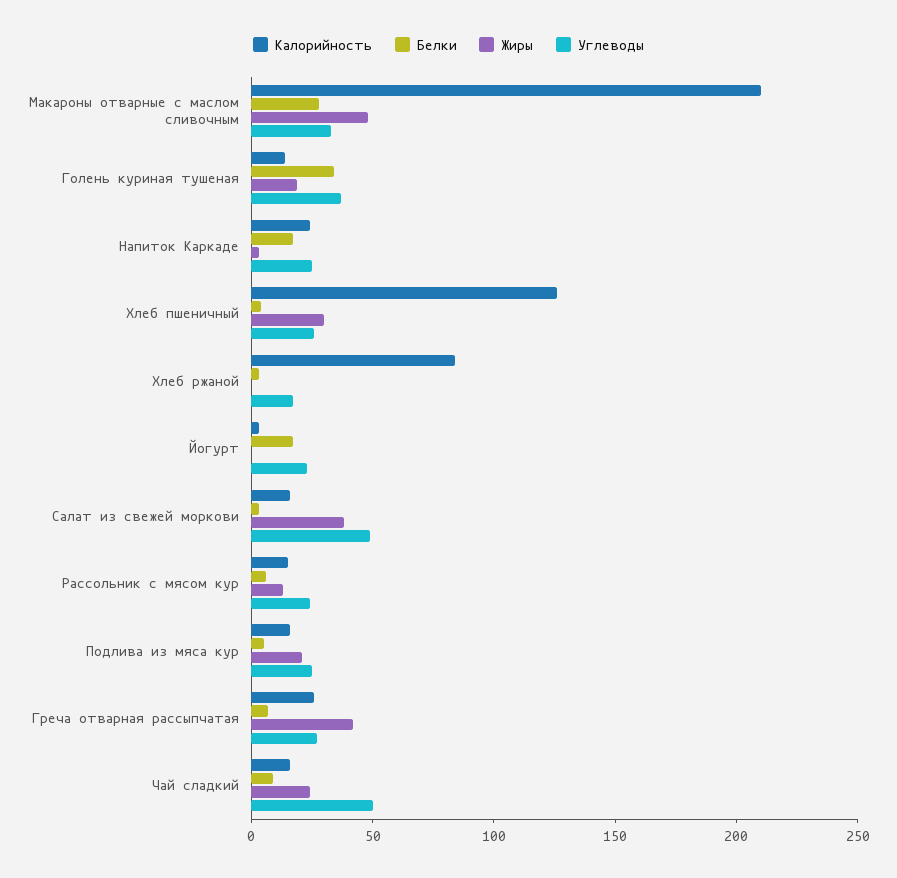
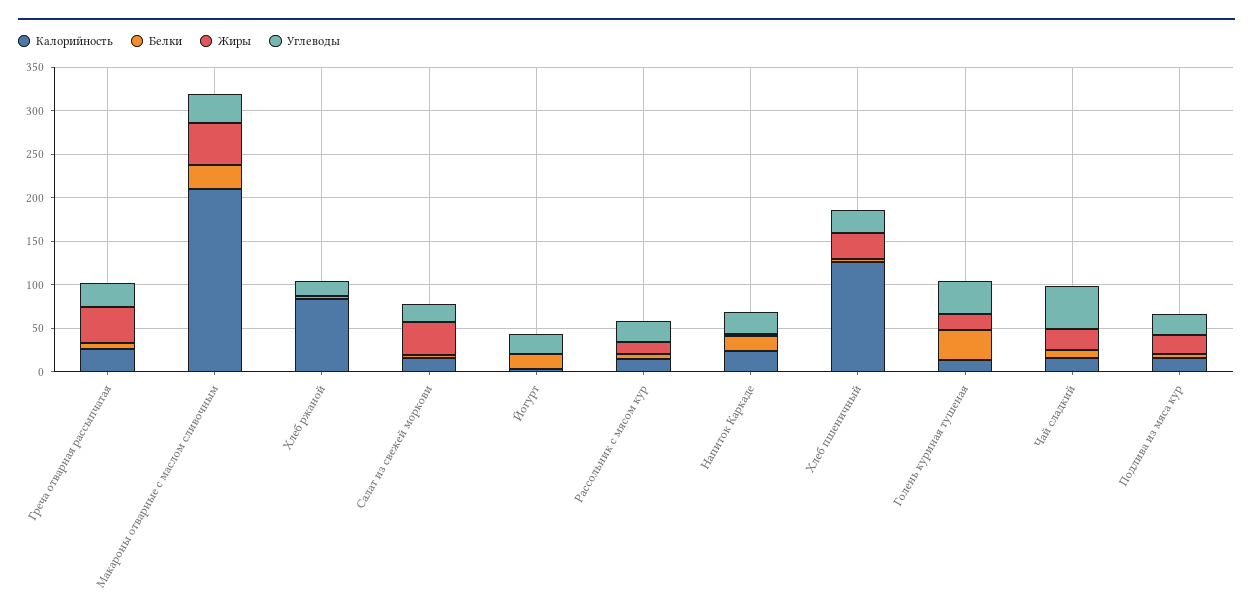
Углеводы, Салат из свежей моркови: 50 -> 20

